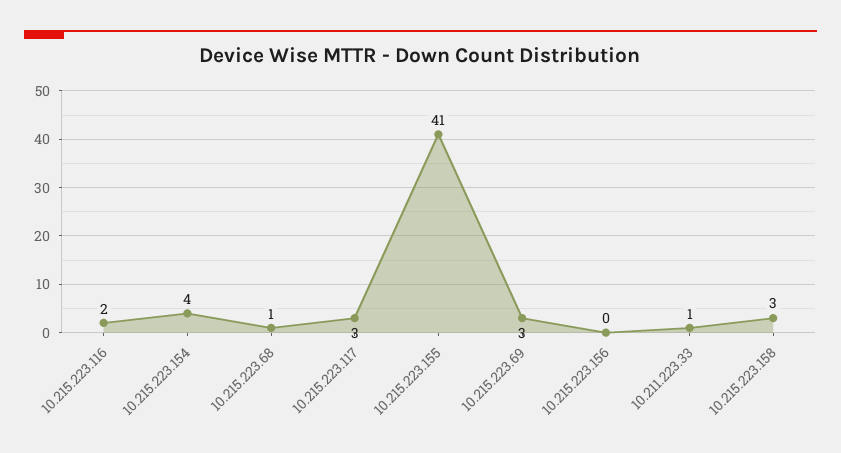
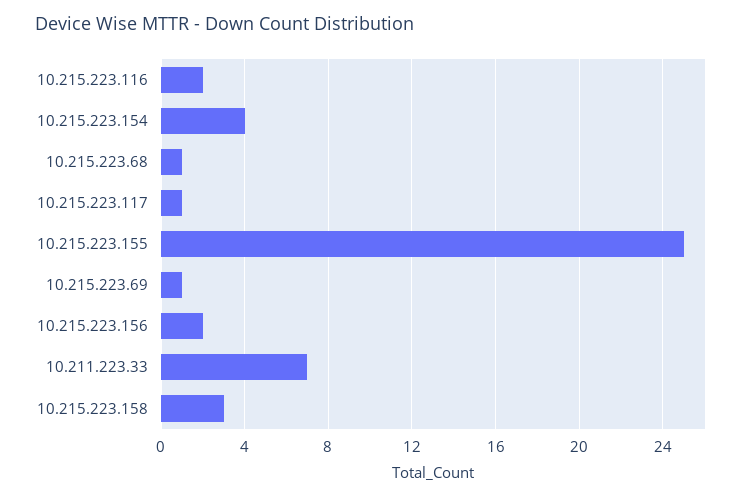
10.215.223.117: 3 -> 1
10.215.223.155: 41 -> 25
10.215.223.69: 3 -> 1
10.215.223.156: 0 -> 2
10.211.223.33: 1 -> 7

